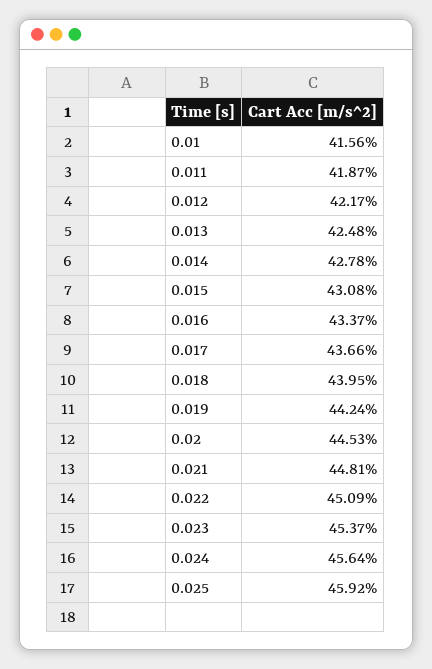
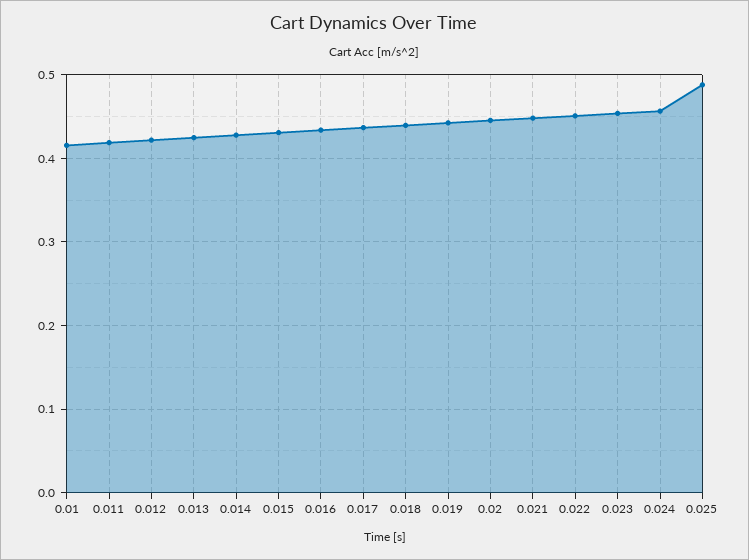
0.025: 0.4592 -> 0.49

